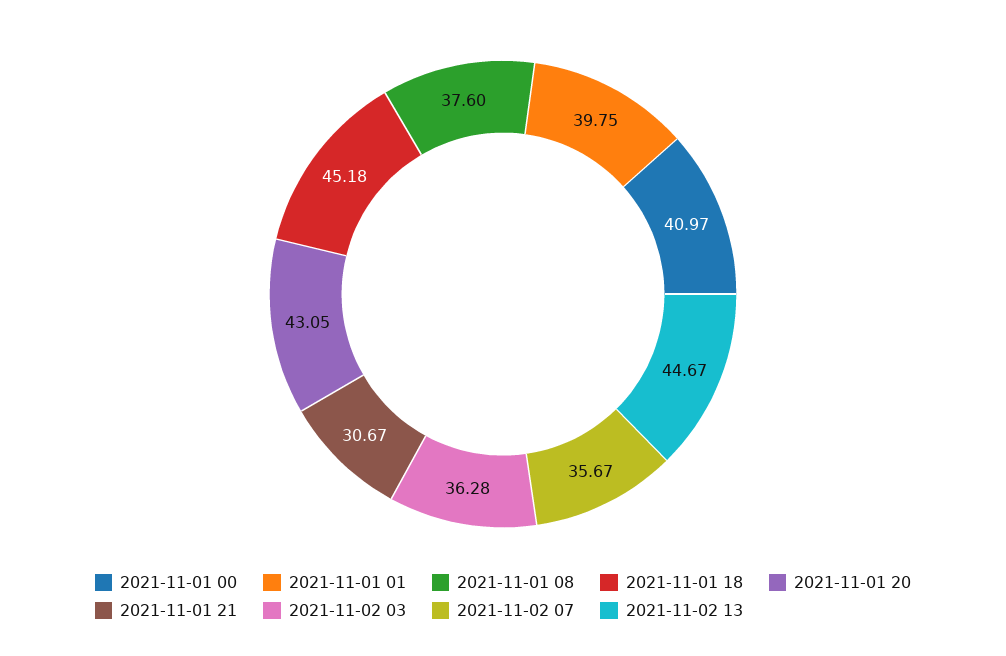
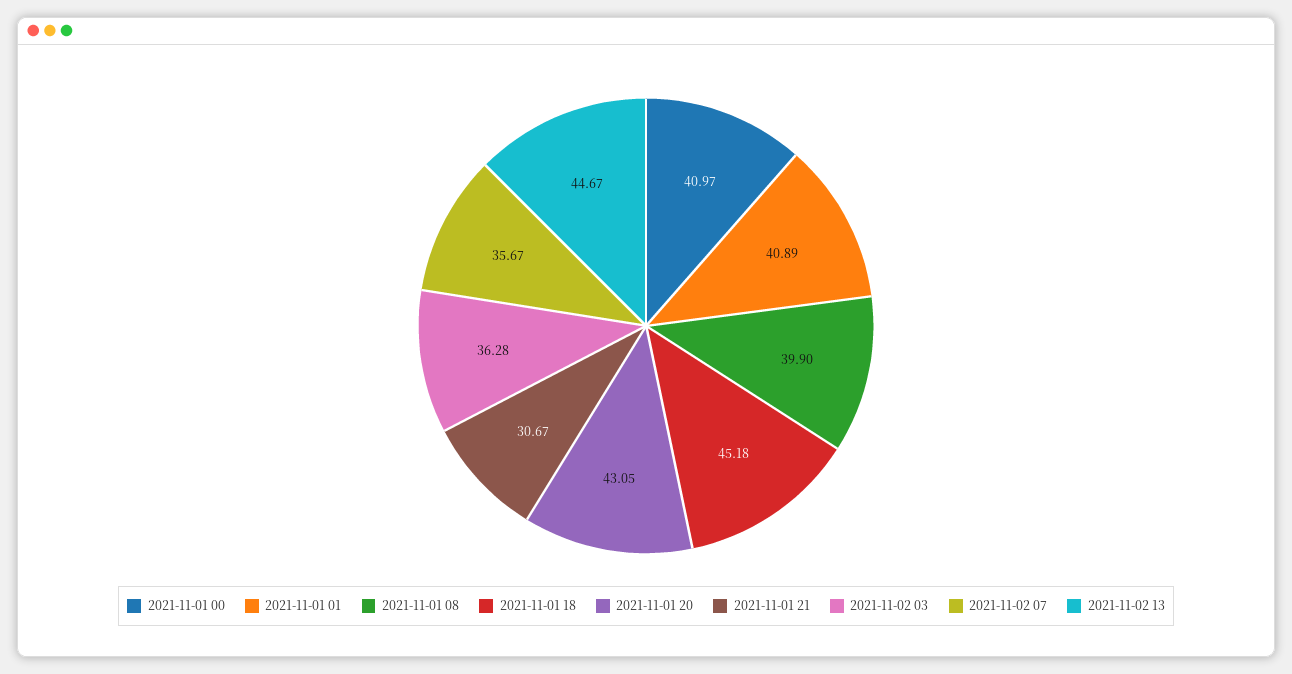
2021-11-01 01: 39.75 -> 40.89
2021-11-01 08: 37.6 -> 39.9

